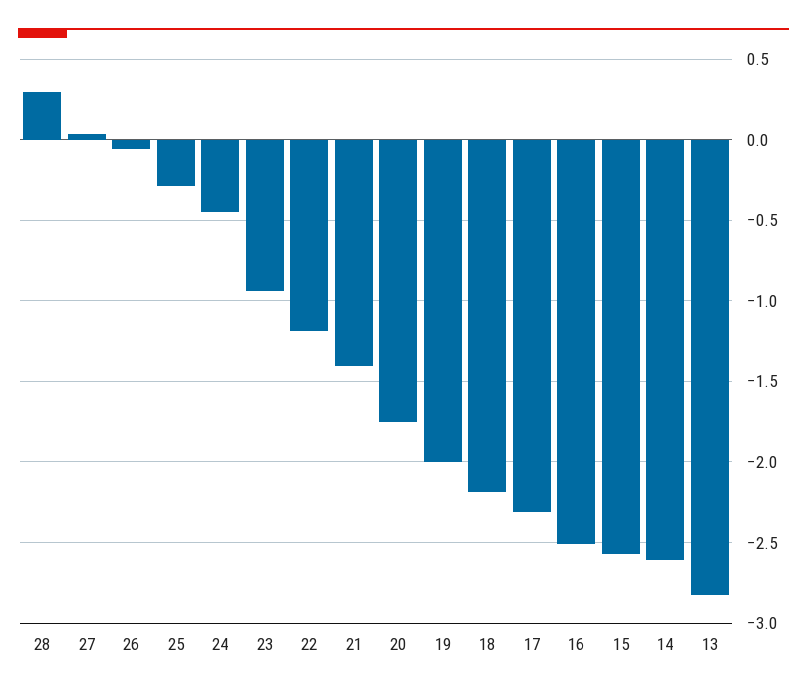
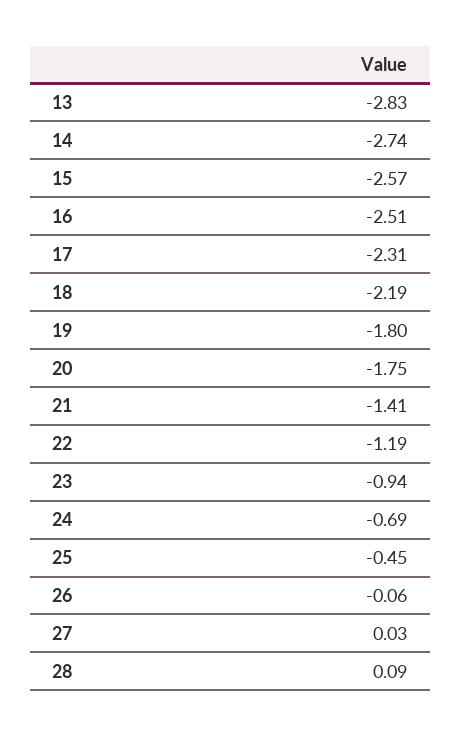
28: 0.3 -> 0.09
25: -0.3 -> -0.45
24: -0.45 -> -0.69
19: -2 -> -1.8
14: -2.6 -> -2.74

